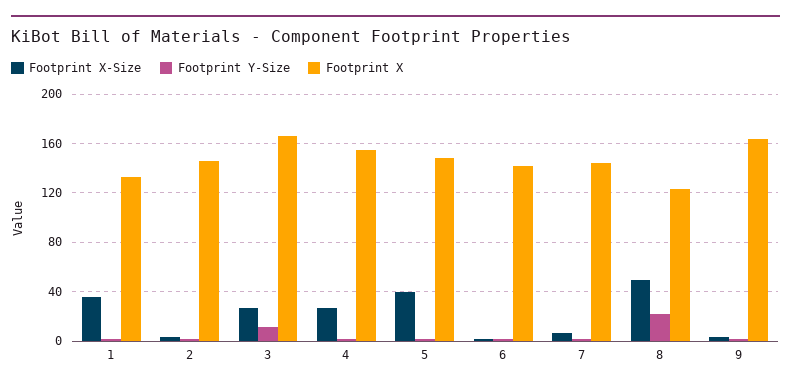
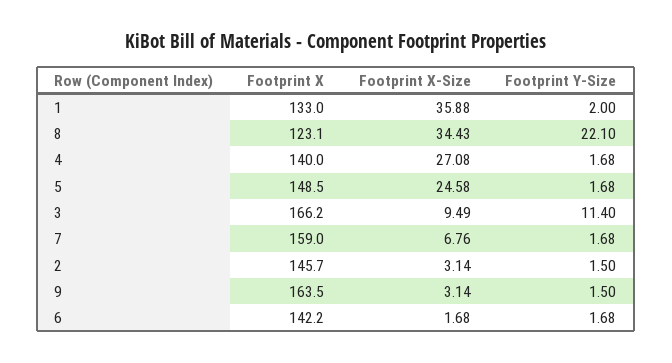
Footprint X-Size, 3: 25 -> 9.49
Footprint X, 4: 155 -> 140
Footprint X-Size, 5: 40 -> 24.58
Footprint X, 7: 145 -> 159
Footprint X-Size, 8: 50 -> 34.43

